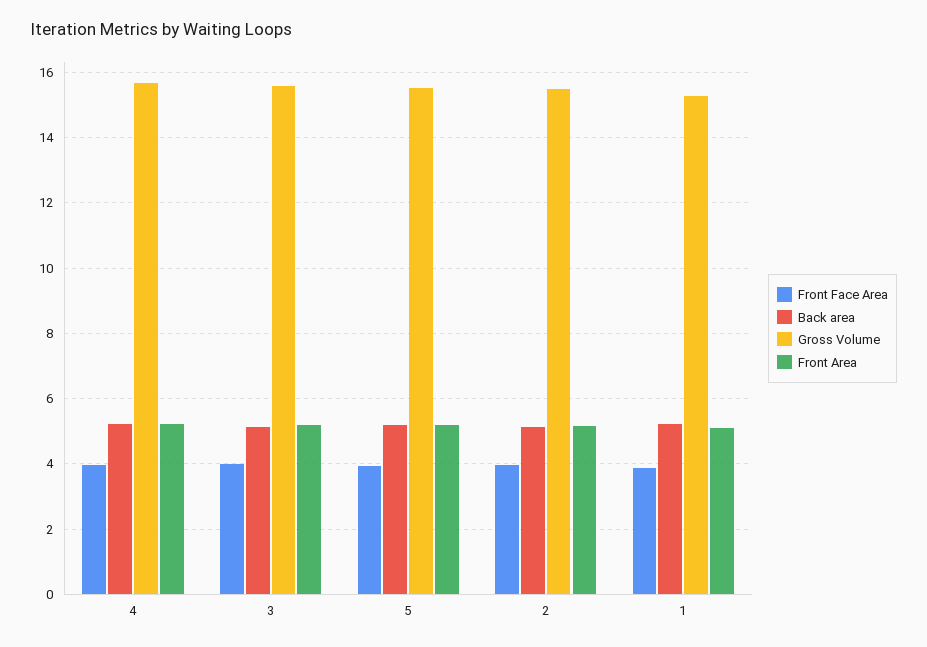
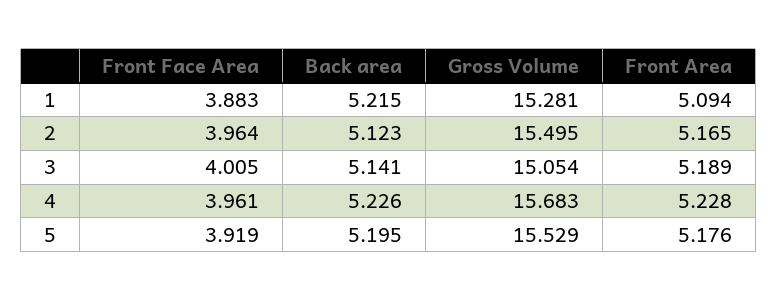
Gross Volume, 3: 15.6 -> 15.054

